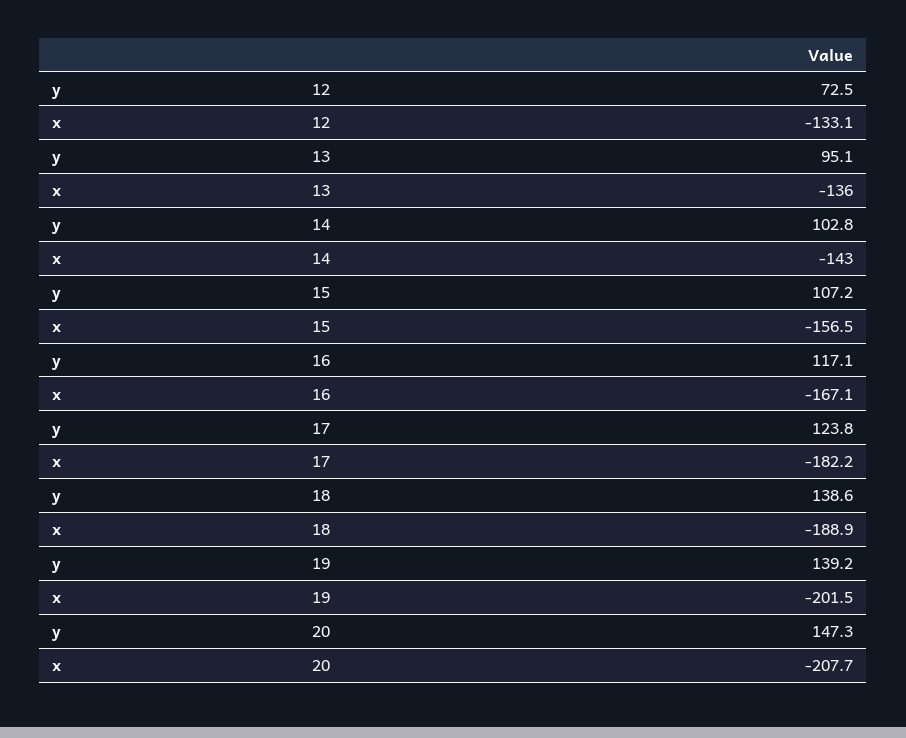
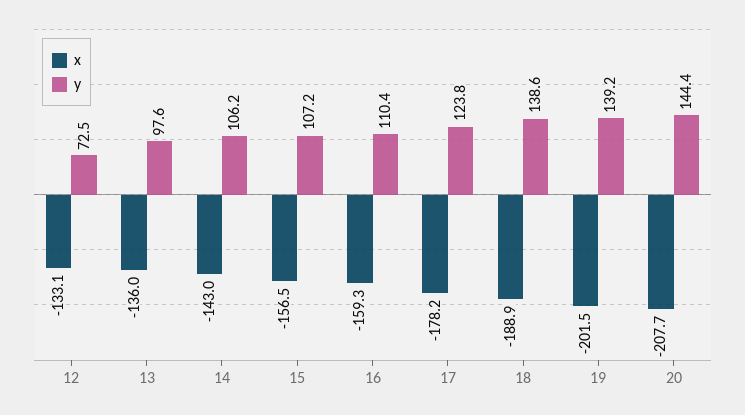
y, 13: 95.1 -> 97.6
y, 14: 102.8 -> 106.2
y, 16: 117.1 -> 110.4
x, 16: -167.1 -> -159.3
x, 17: -182.2 -> -178.2
y, 20: 147.3 -> 144.4

